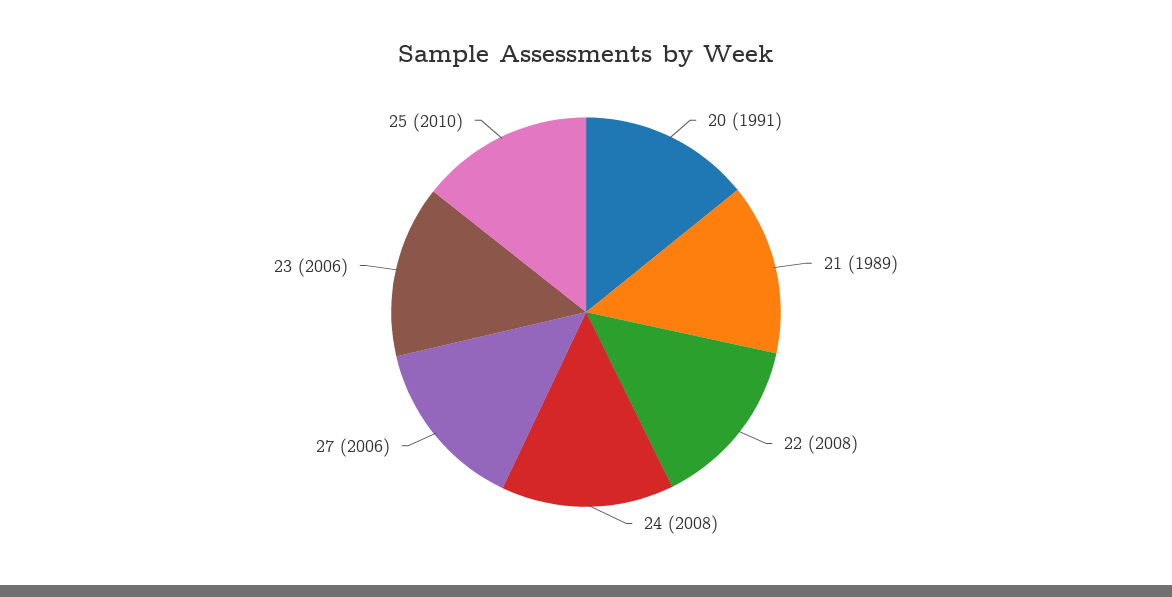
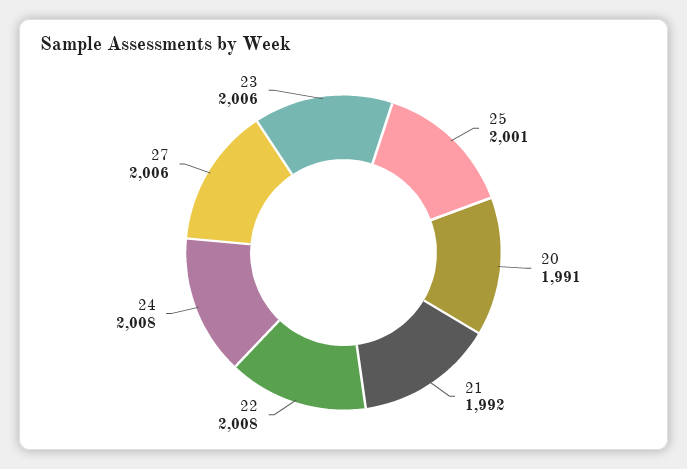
21: 1989 -> 1992
25: 2010 -> 2001

